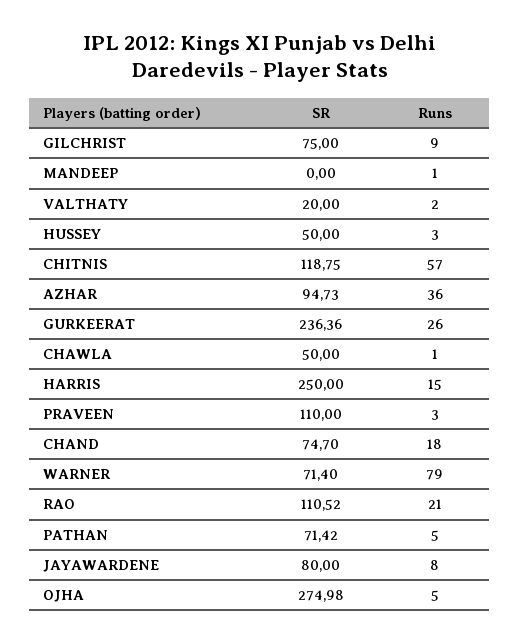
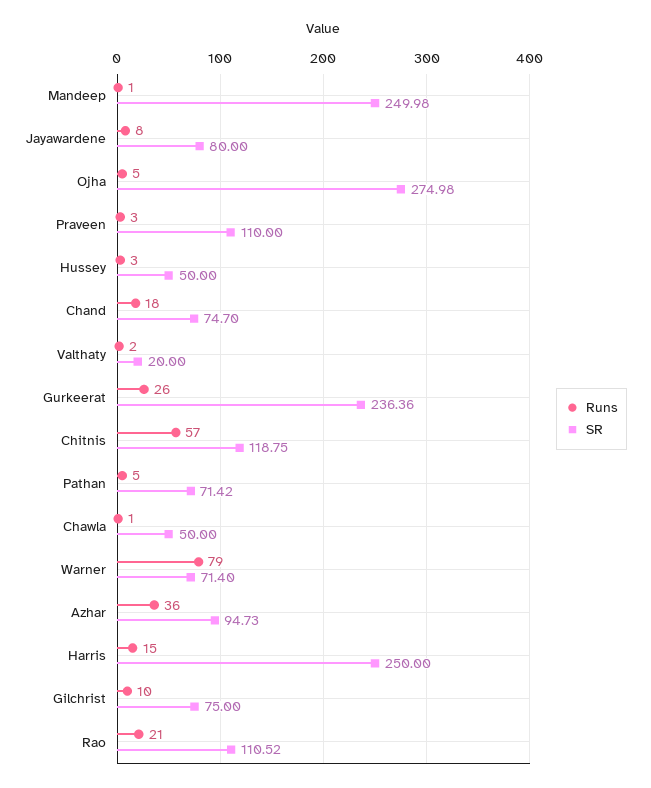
Runs, GILCHRIST: 9 -> 10
SR, MANDEEP: 0 -> 249.98

